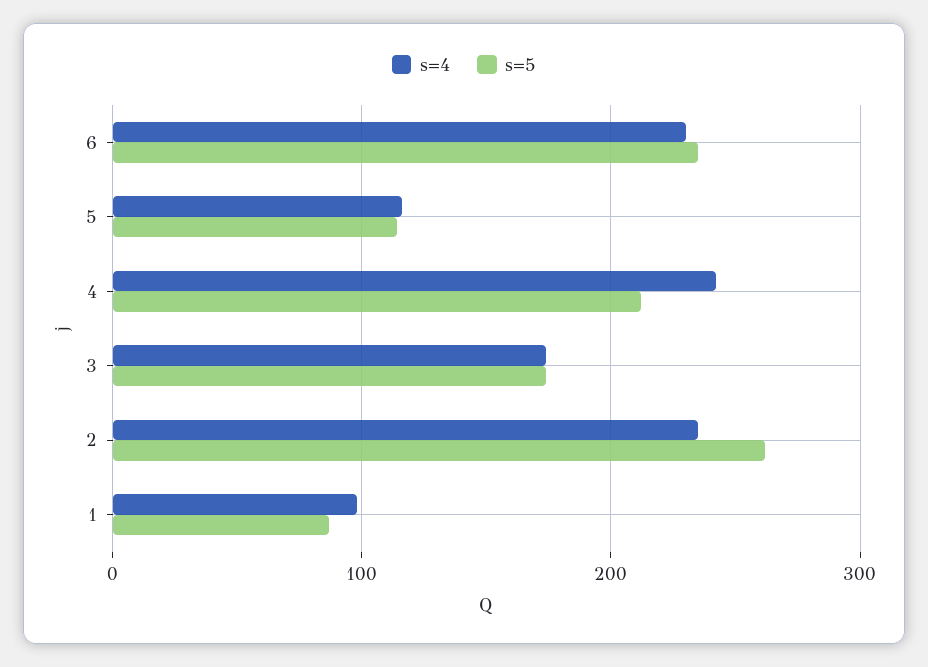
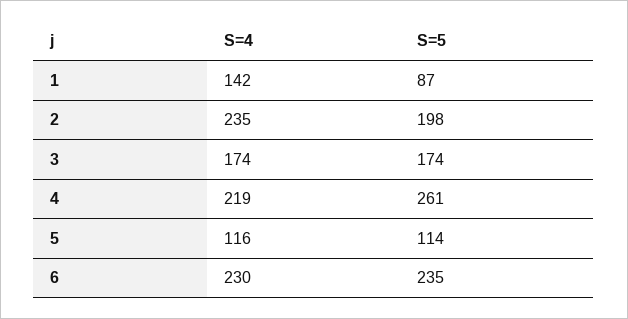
s=4, 4: 240 -> 219
s=5, 4: 210 -> 261
s=5, 2: 260 -> 198
s=4, 1: 100 -> 142

